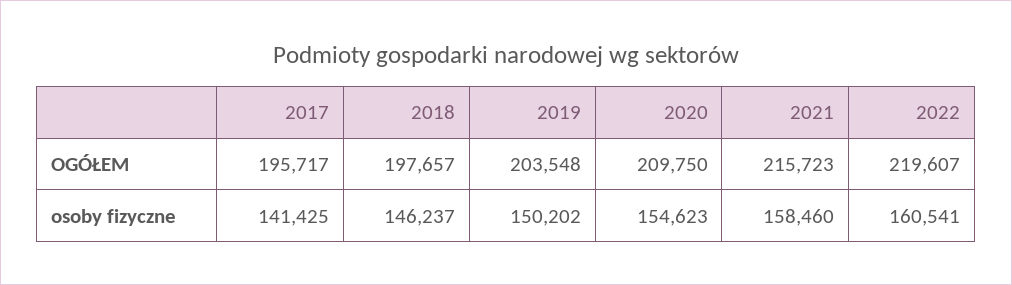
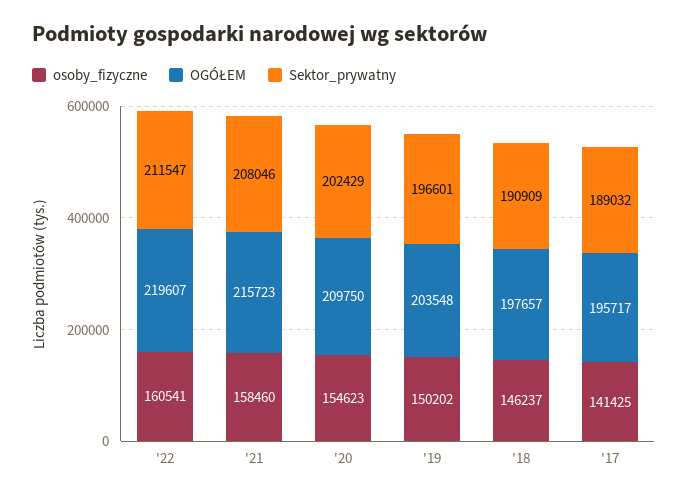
Sektor_prywatny, 2022: none -> 211547
Sektor_prywatny, 2021: none -> 208046
Sektor_prywatny, 2020: none -> 202429
Sektor_prywatny, 2019: none -> 196601
Sektor_prywatny, 2018: none -> 190909
Sektor_prywatny, 2017: none -> 189032

